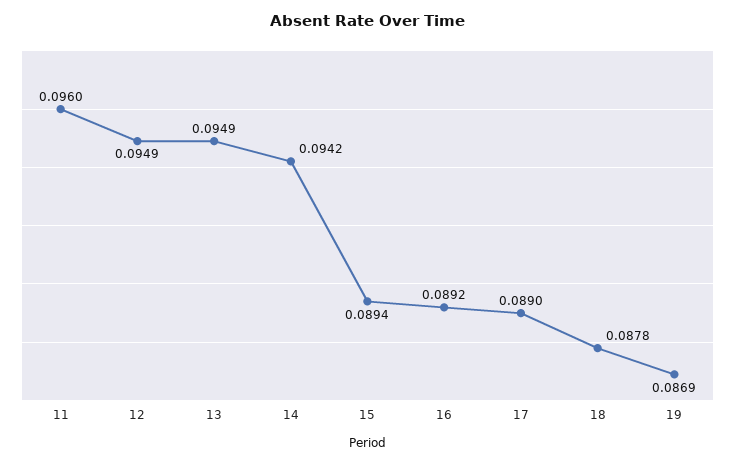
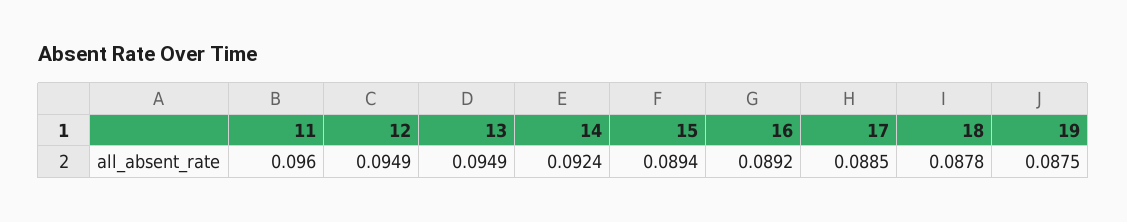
14: 0.0942 -> 0.0924
17: 0.089 -> 0.0885
19: 0.0869 -> 0.0875

